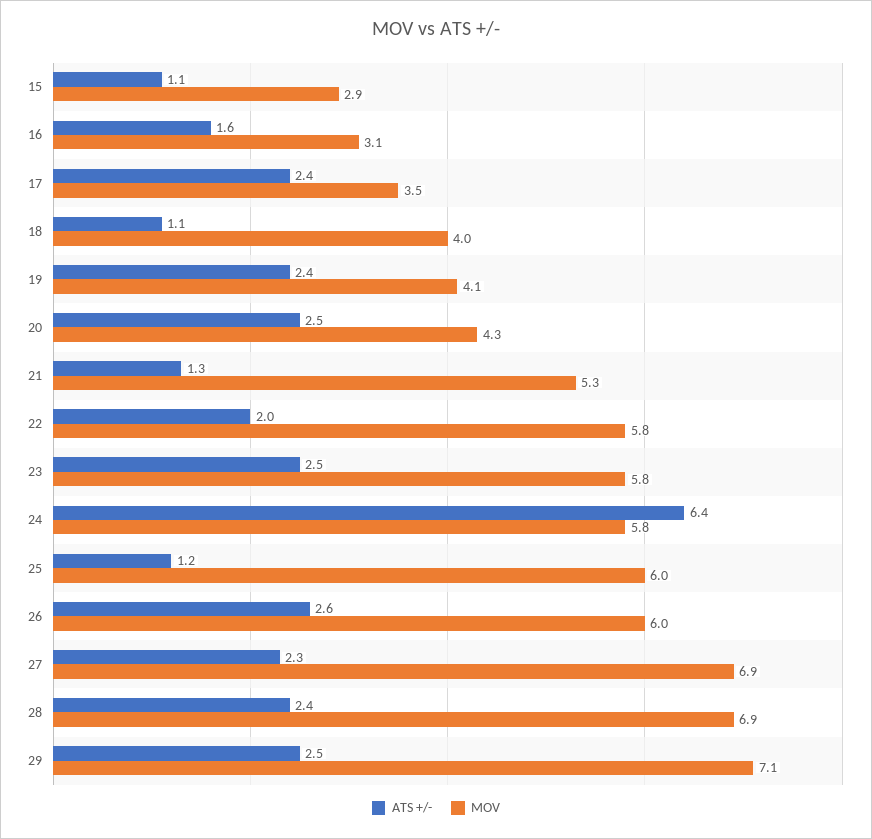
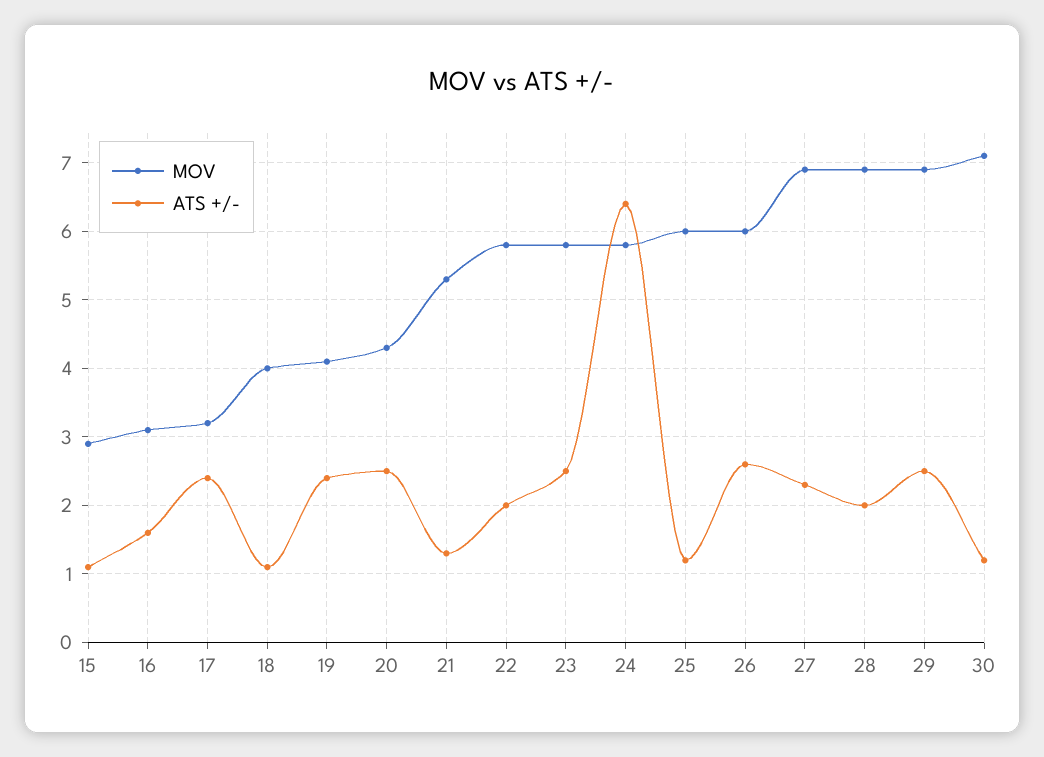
MOV, 17: 3.5 -> 3.2
ATS +/-, 28: 2.4 -> 2
MOV, 29: 7.1 -> 6.9
MOV, 30: none -> 7.1
ATS +/-, 30: none -> 1.2

